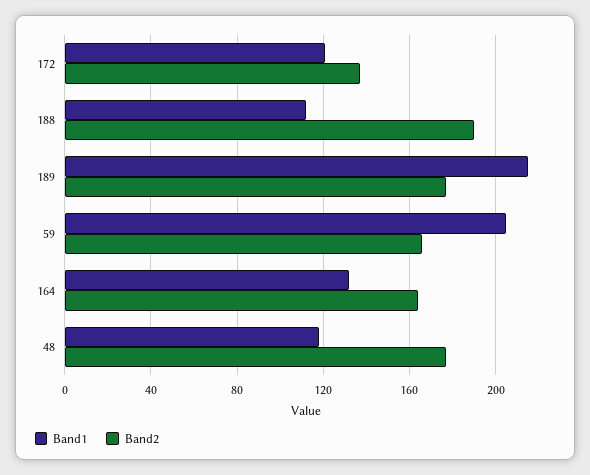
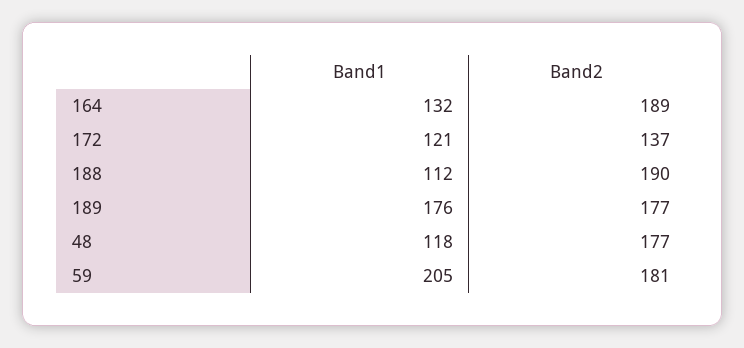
Band1, 189: 215 -> 176
Band2, 59: 165 -> 181
Band2, 164: 165 -> 189

